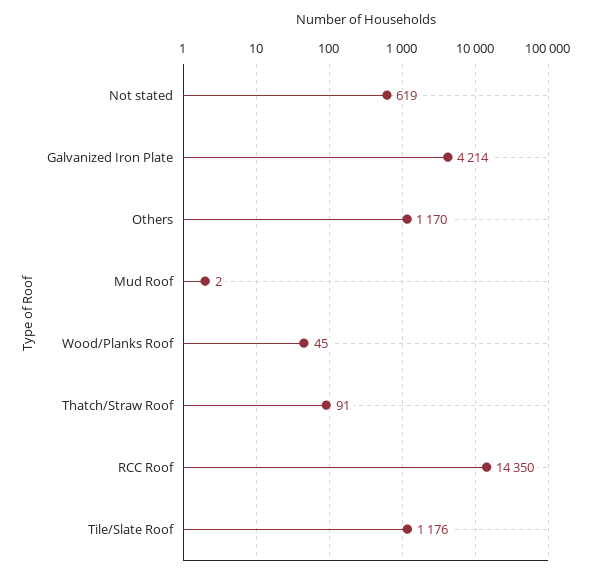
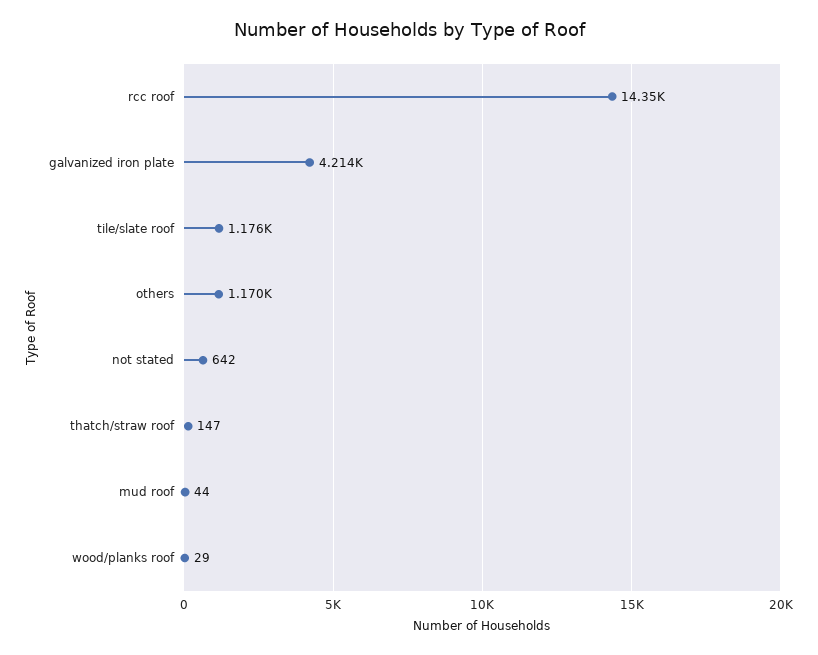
Not stated: 619 -> 642
Mud Roof: 2 -> 44
Wood/Planks Roof: 45 -> 29
Thatch/Straw Roof: 91 -> 147

